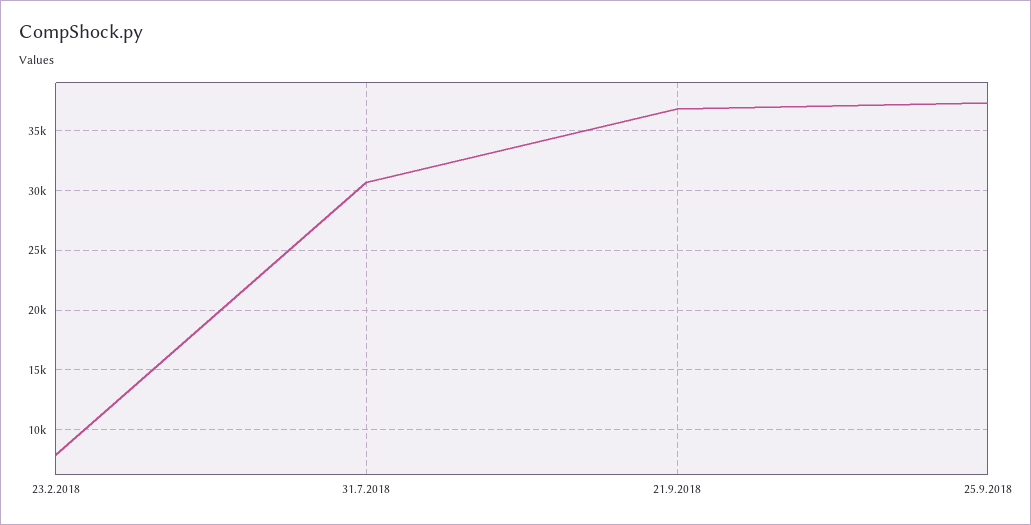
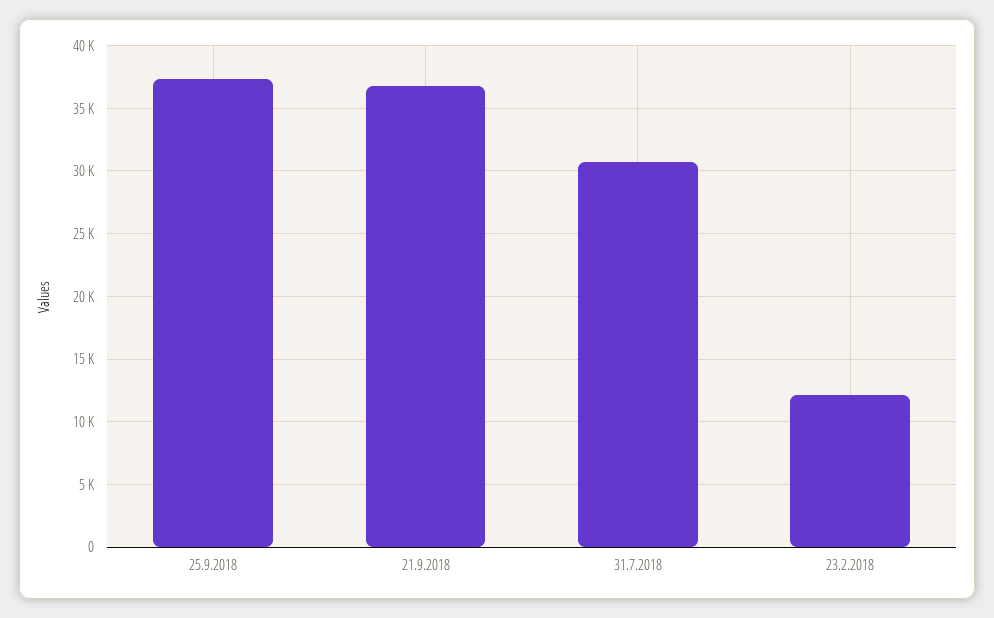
23.2.2018: 8000 -> 12000

